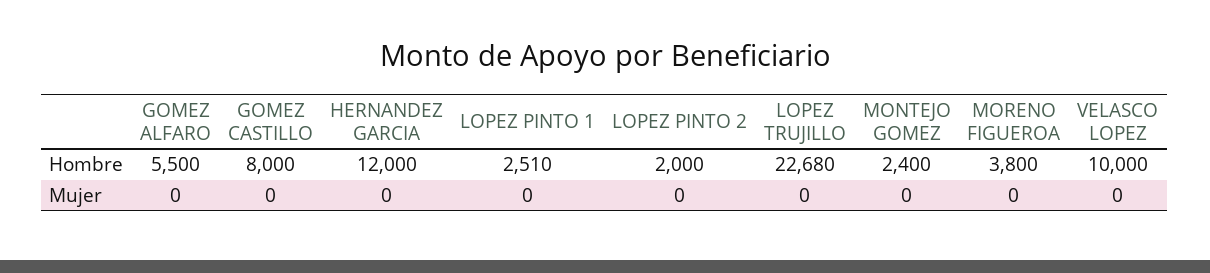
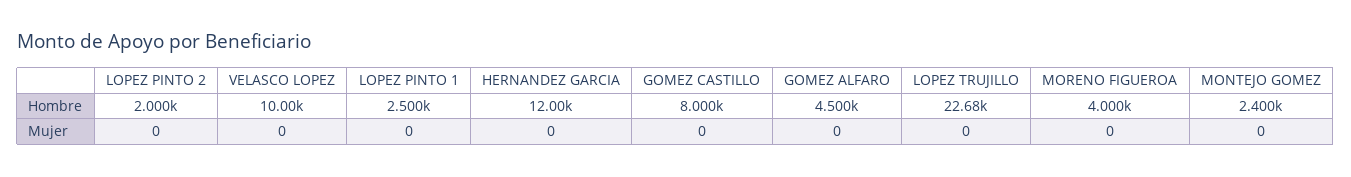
GOMEZ ALFARO, Hombre: 5500 -> 4500
LOPEZ PINTO 1, Hombre: 2510 -> 2500
MORENO FIGUEROA, Hombre: 3800 -> 4000

